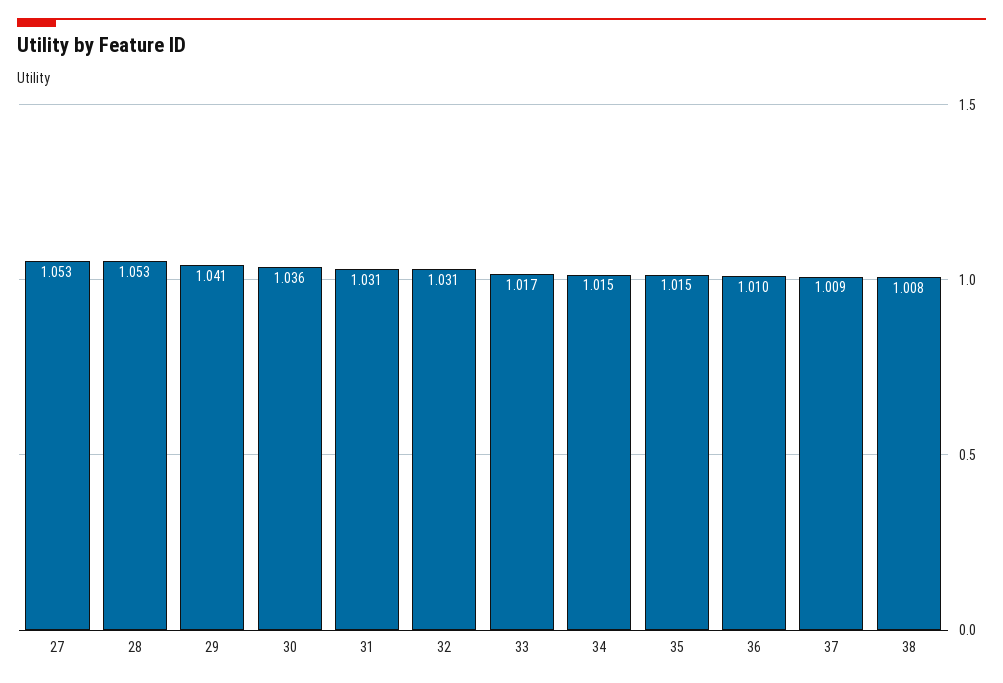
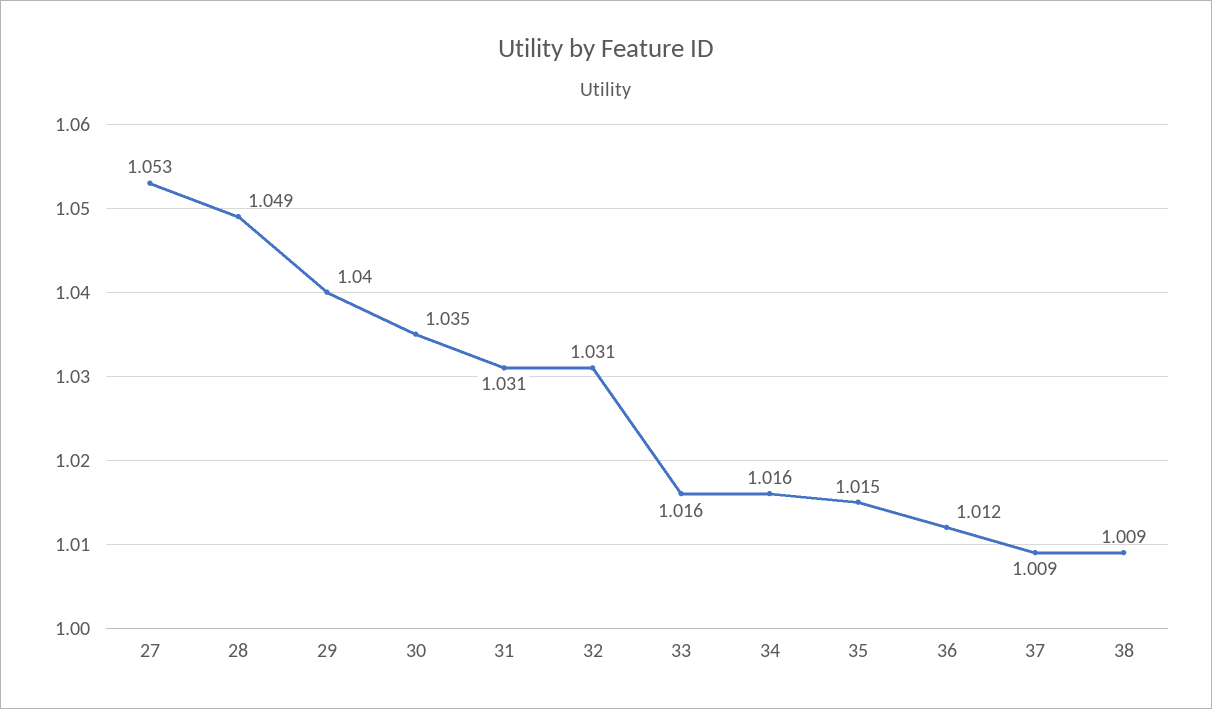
28: 1.053 -> 1.049
29: 1.041 -> 1.04
30: 1.036 -> 1.035
33: 1.017 -> 1.016
34: 1.015 -> 1.016
36: 1.01 -> 1.012
38: 1.008 -> 1.009

